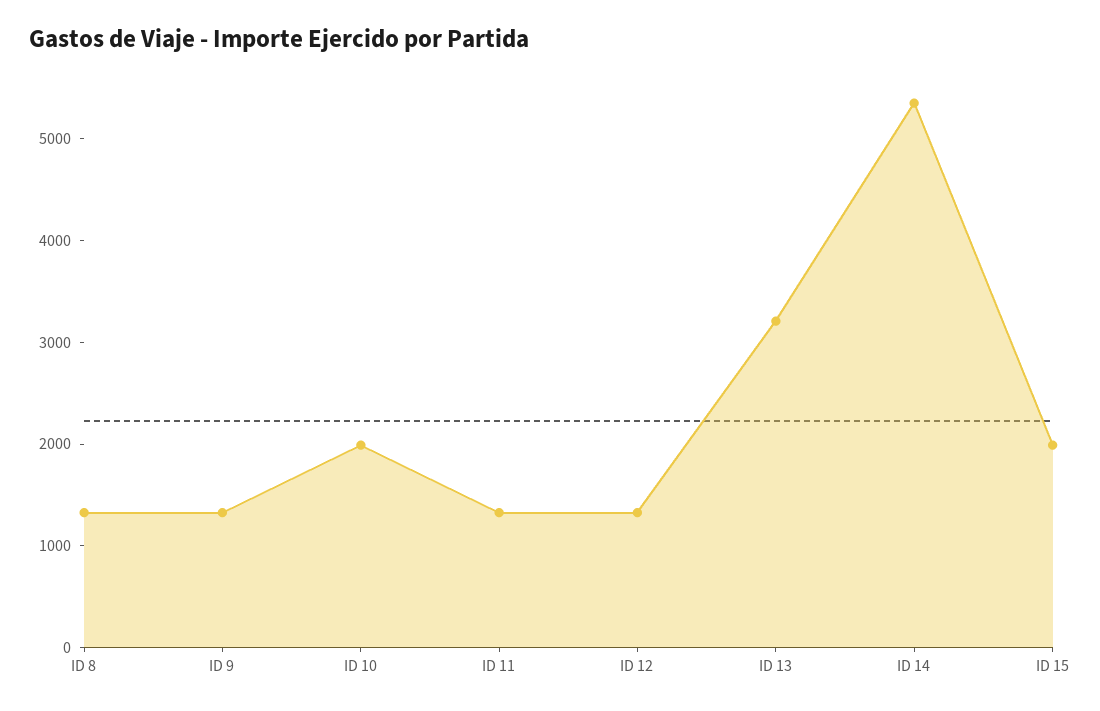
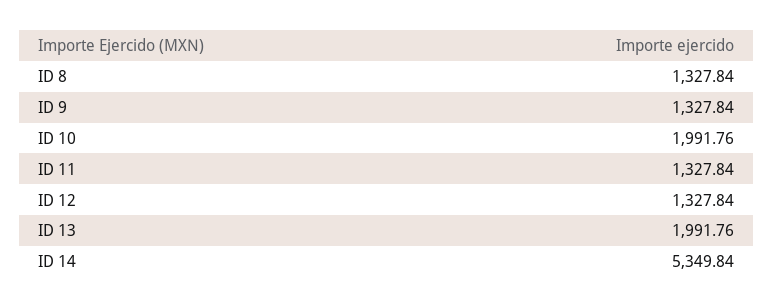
ID 13: 3200 -> 1991.76
ID 15: 2000 -> none

